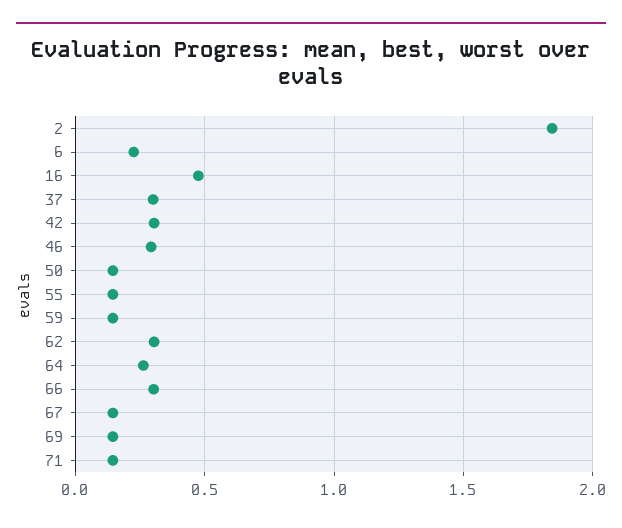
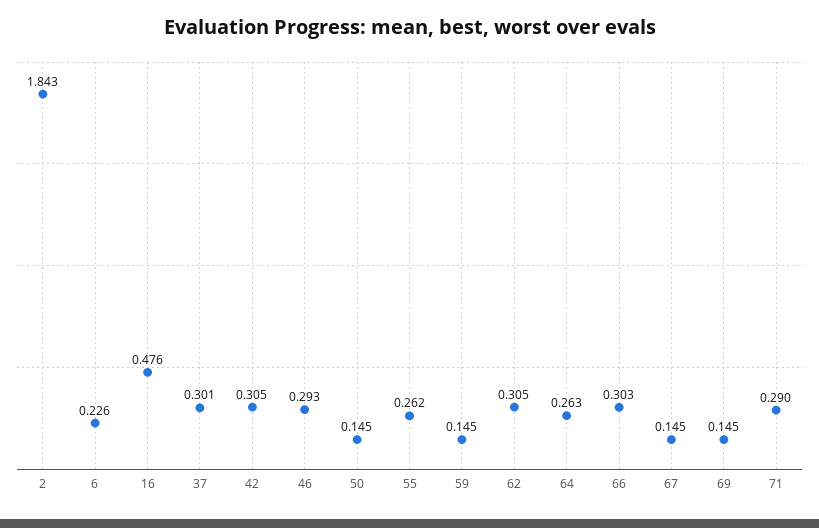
55: 0.15 -> 0.262
71: 0.15 -> 0.29

